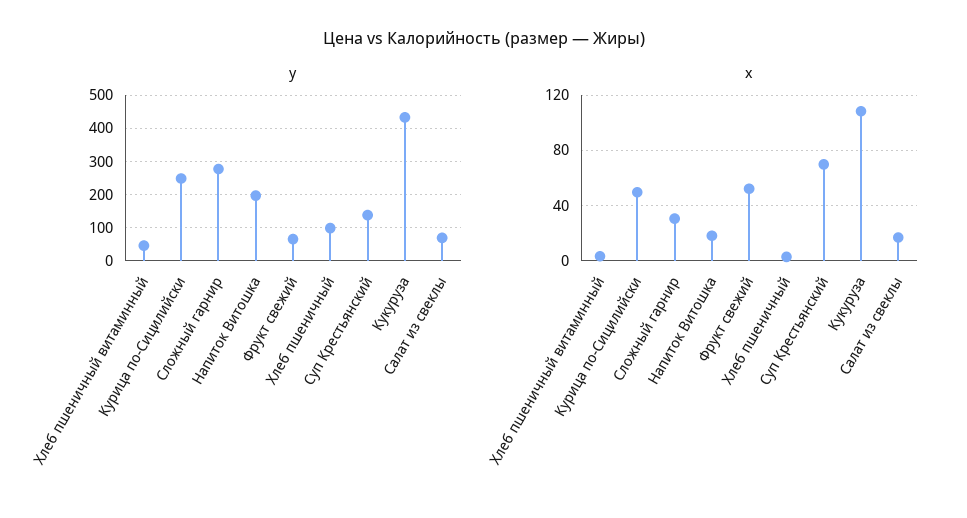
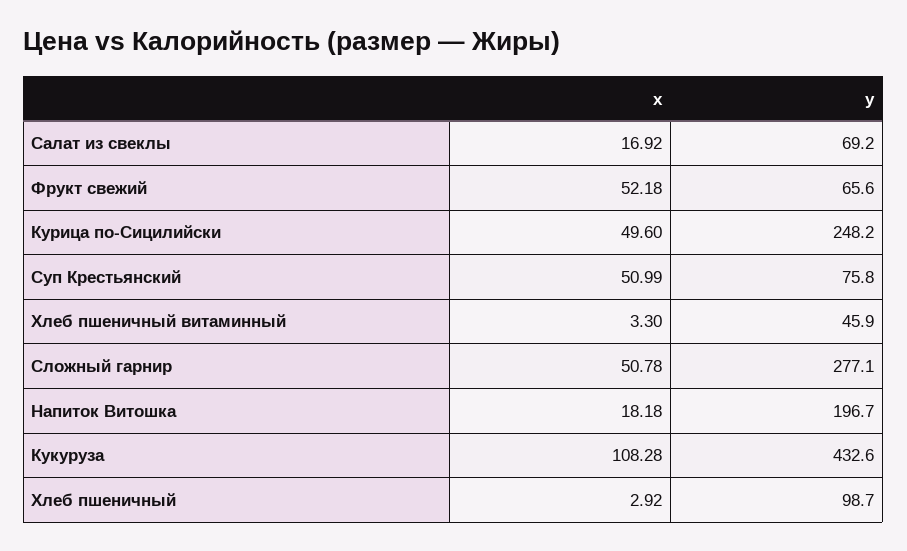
y, Суп Крестьянский: 140 -> 75.8
x, Сложный гарнир: 30 -> 50.78
x, Суп Крестьянский: 70 -> 50.99

